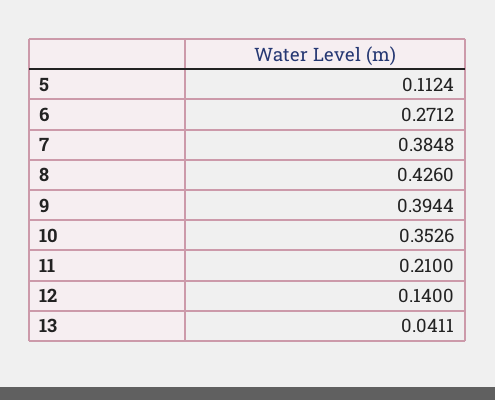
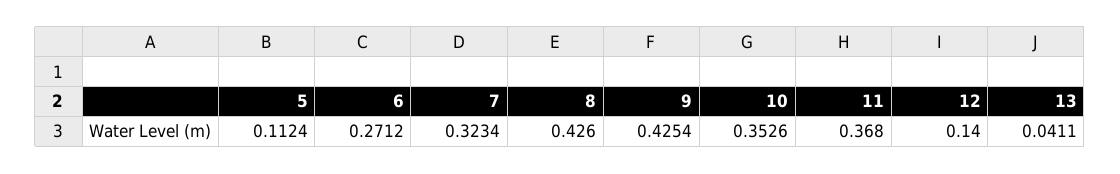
7: 0.3848 -> 0.3234
9: 0.3944 -> 0.4254
11: 0.21 -> 0.368

